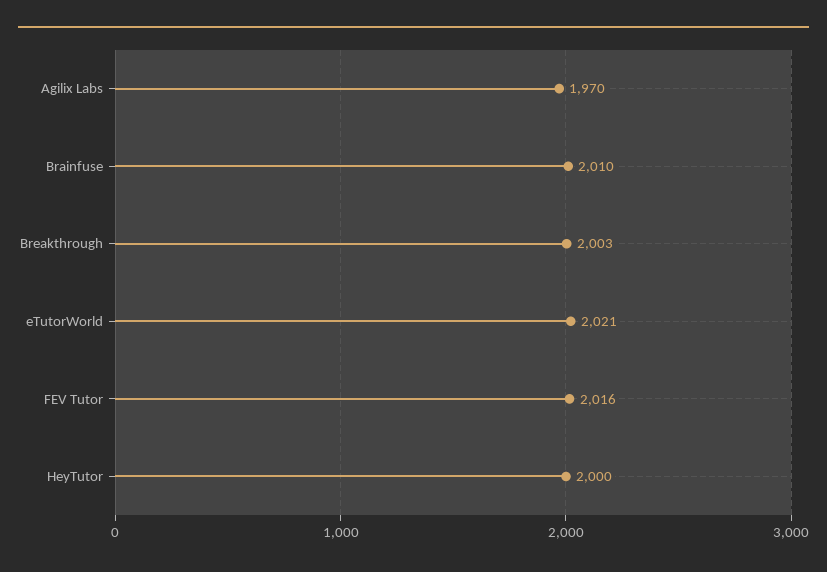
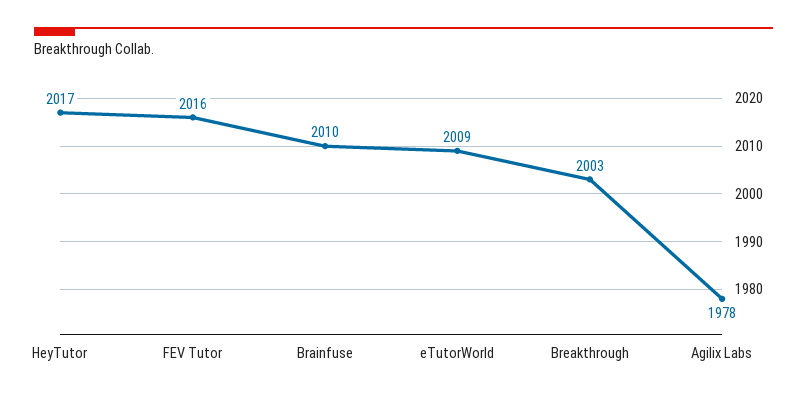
Agilix Labs: 1970 -> 1978
eTutorWorld: 2021 -> 2009
HeyTutor: 2000 -> 2017

